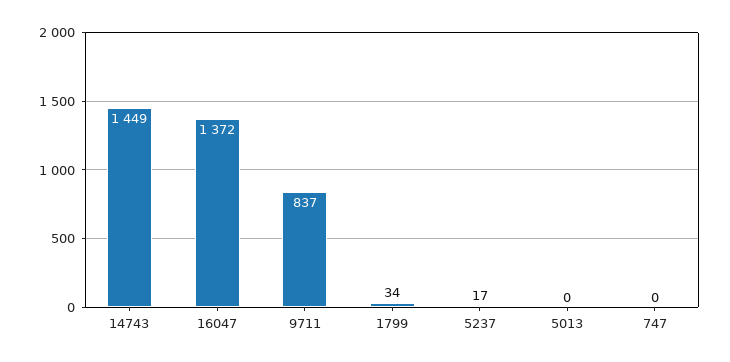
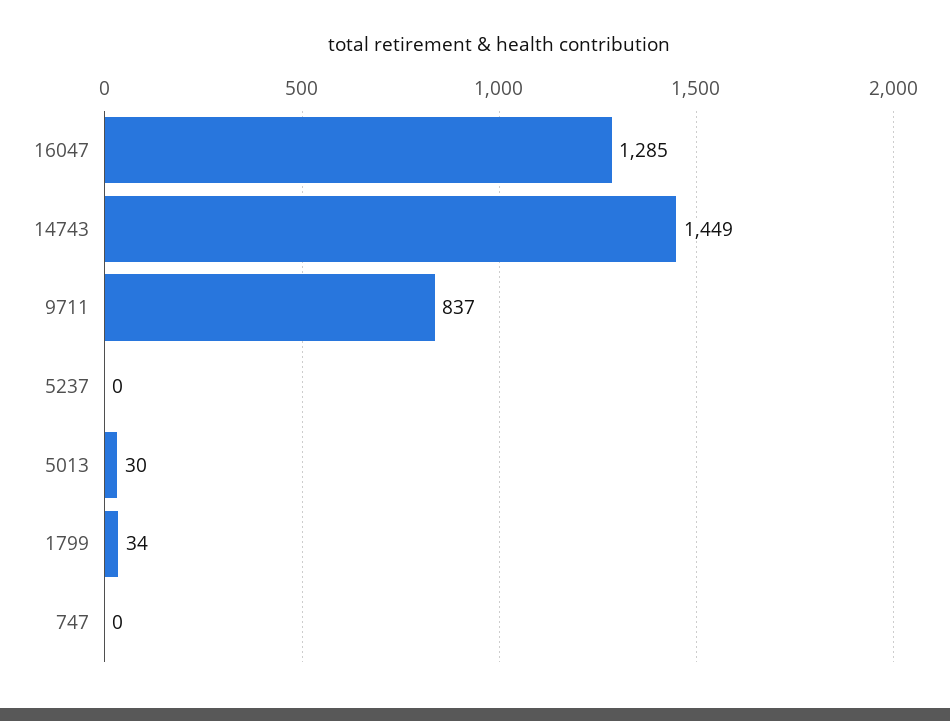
16047: 1372 -> 1285
5237: 17 -> 0
5013: 0 -> 30

